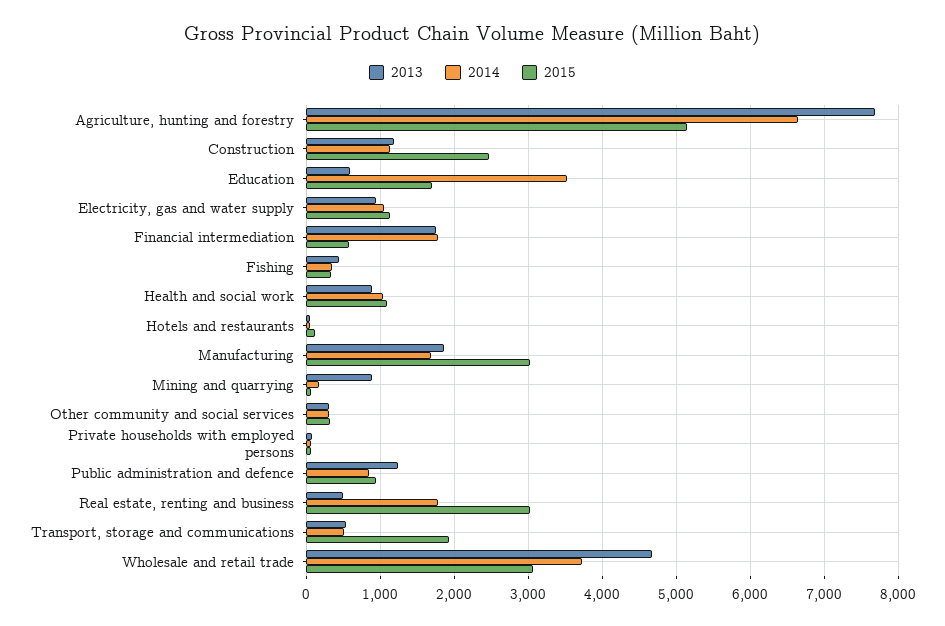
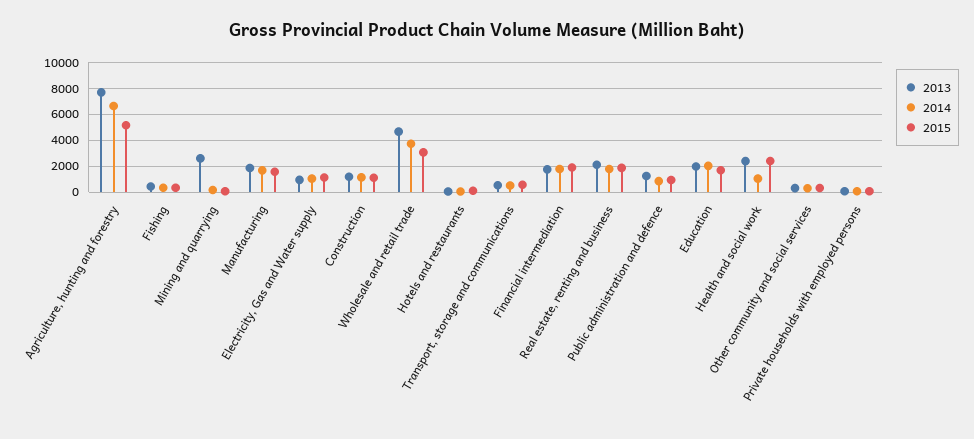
2015, Construction: 2500 -> 1000
2013, Education: 600 -> 2000
2014, Education: 3500 -> 2000
2015, Financial intermediation: 600 -> 2000
2013, Health and social work: 900 -> 2500
2015, Health and social work: 1100 -> 2500
2015, Manufacturing: 3000 -> 1500
2013, Mining and quarrying: 900 -> 2500
2013, Real estate, renting and business: 500 -> 2000
2015, Real estate, renting and business: 3000 -> 2000
2015, Transport, storage and communications: 1900 -> 500

